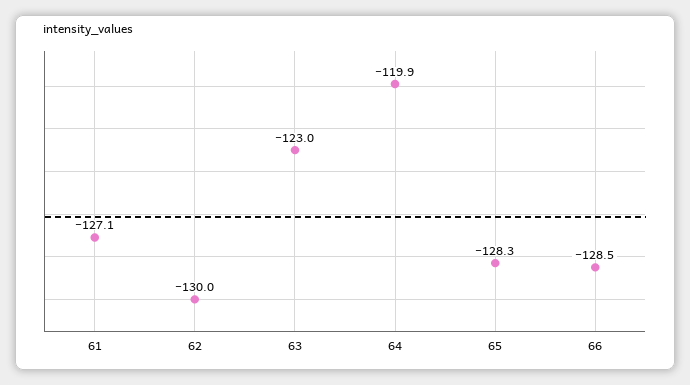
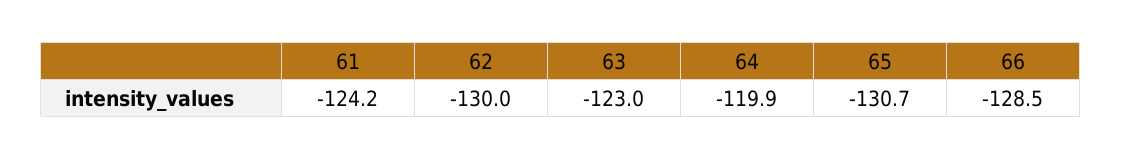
61: -127.1 -> -124.2
65: -128.3 -> -130.7

